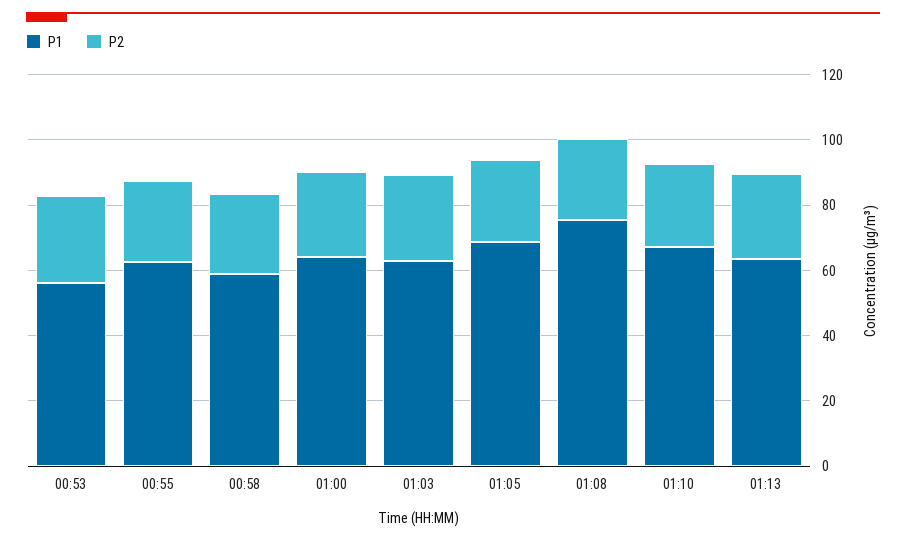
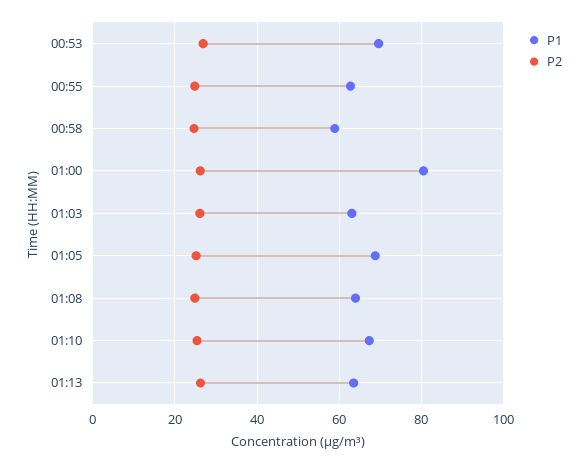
P1, 00:53: 55 -> 70
P1, 01:00: 65 -> 80
P1, 01:08: 75 -> 64

